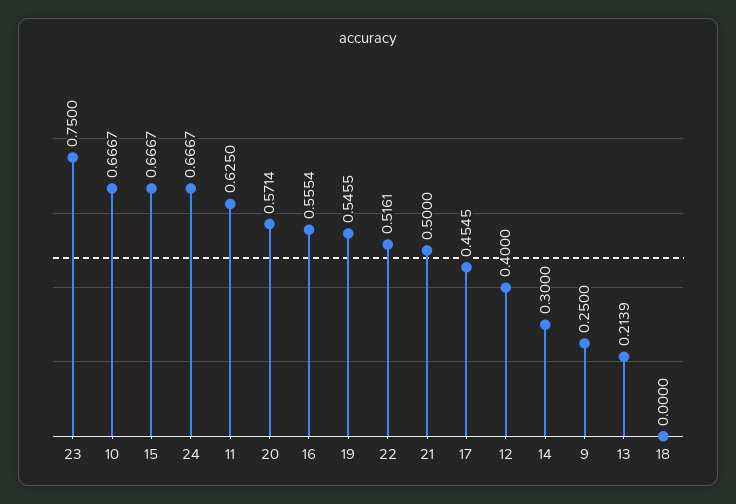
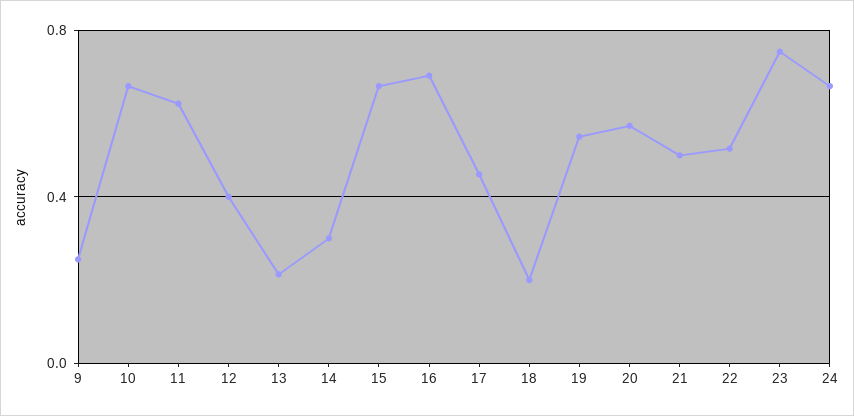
16: 0.5554 -> 0.7
18: 0 -> 0.2

